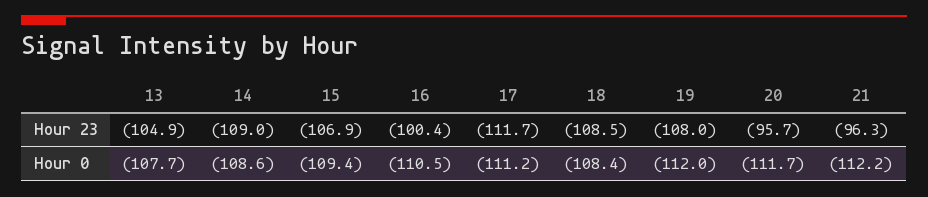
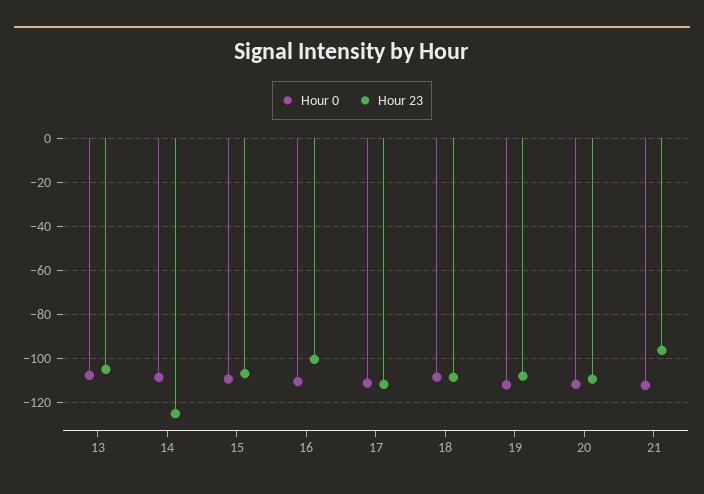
Hour 23, 14: -109 -> -125
Hour 23, 20: -95.7 -> -110

